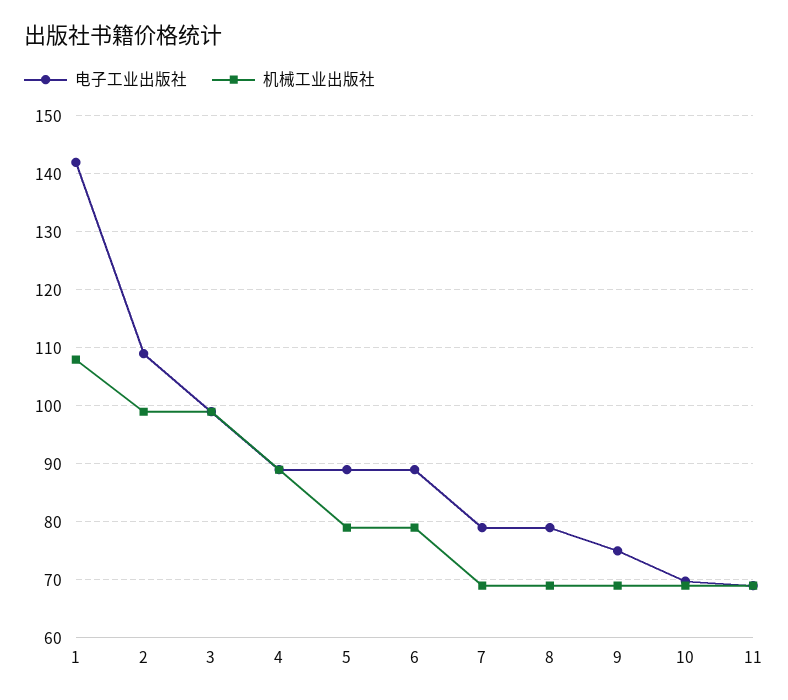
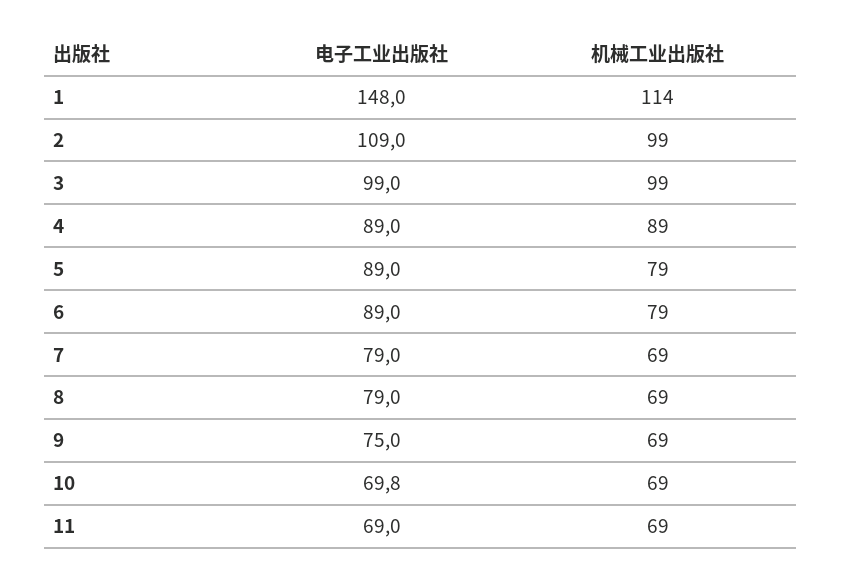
电子工业出版社, 1: 142 -> 148
机械工业出版社, 1: 108 -> 114

